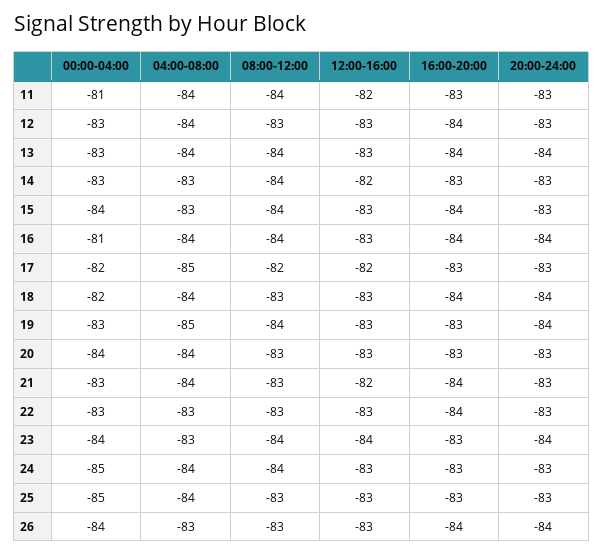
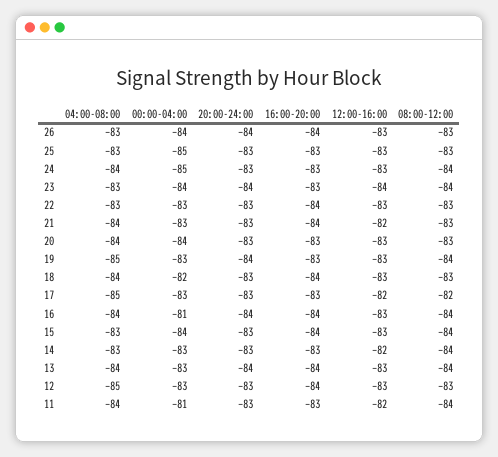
04:00-08:00, 12: -84 -> -85
00:00-04:00, 17: -82 -> -83
20:00-24:00, 18: -84 -> -83
04:00-08:00, 25: -84 -> -83

